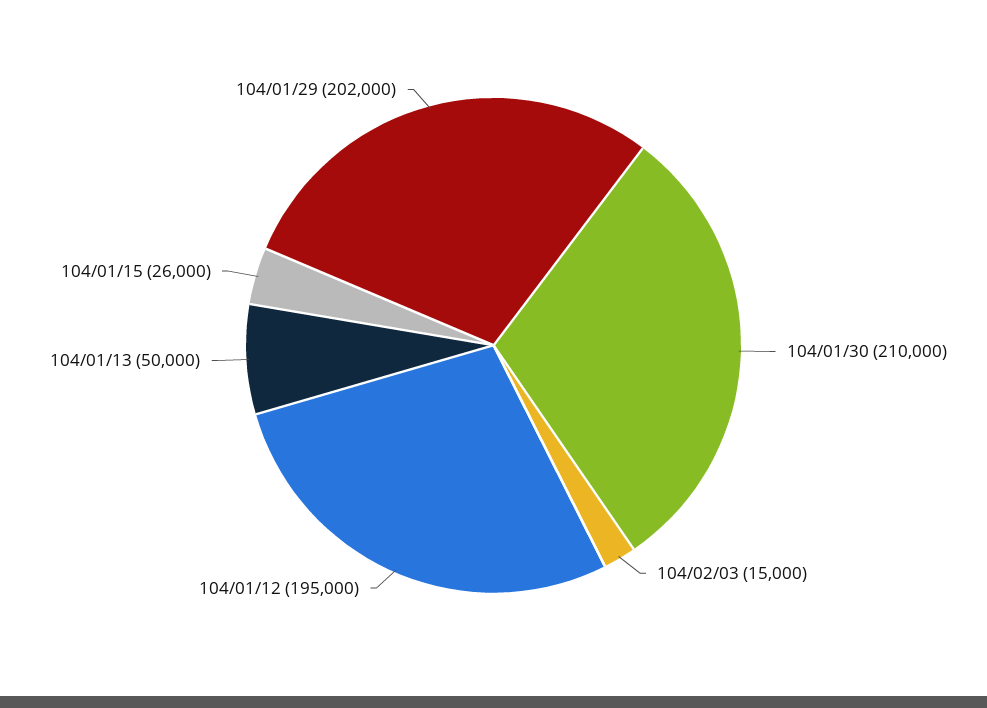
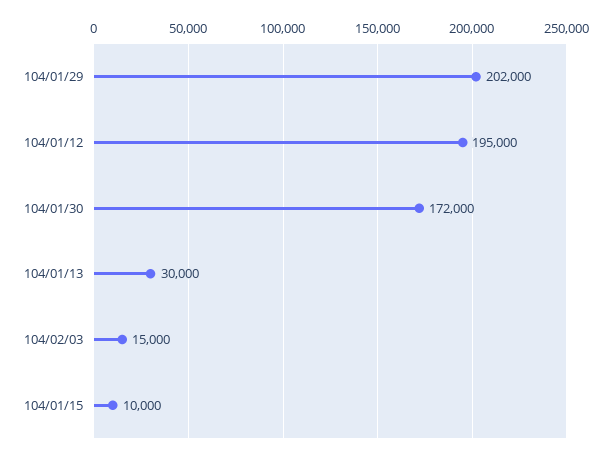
104/01/30: 210000 -> 172000
104/01/13: 50000 -> 30000
104/01/15: 26000 -> 10000

